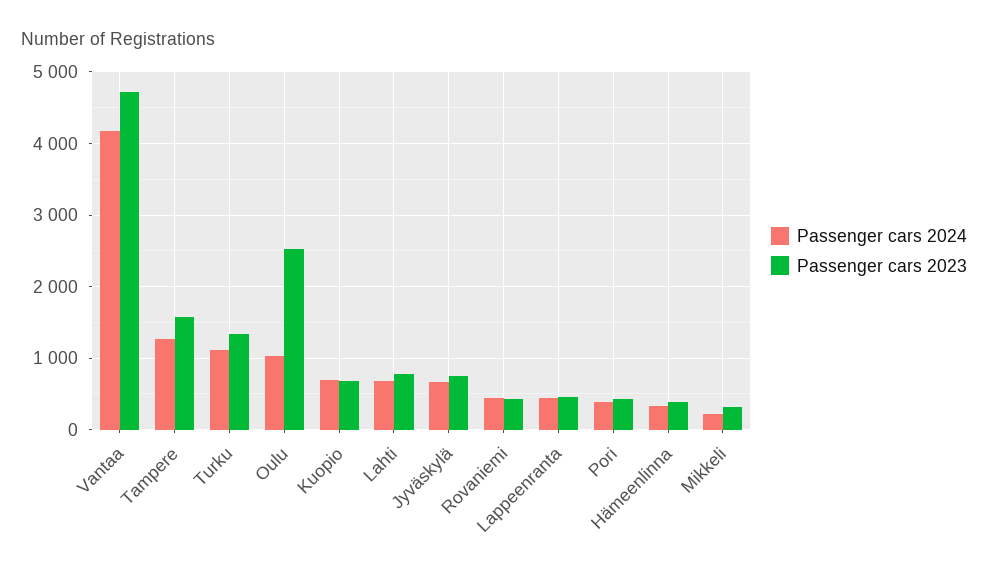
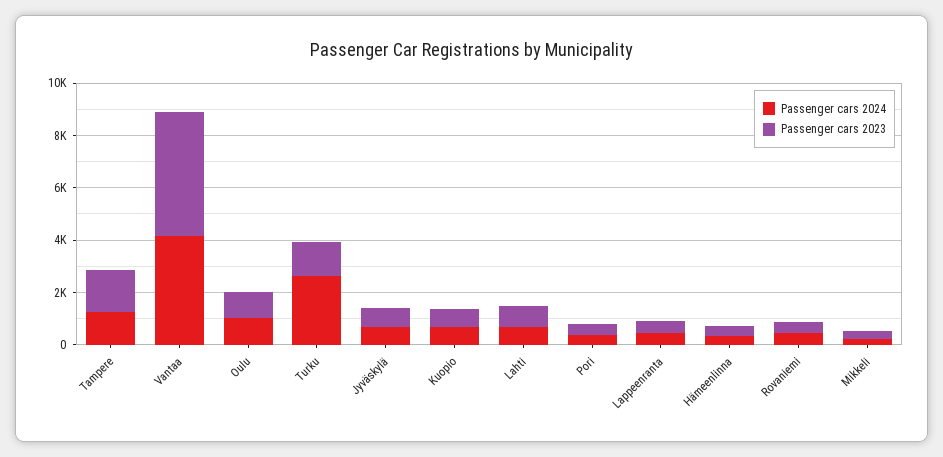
Passenger cars 2024, Turku: 1100 -> 2500
Passenger cars 2023, Oulu: 2500 -> 1000

